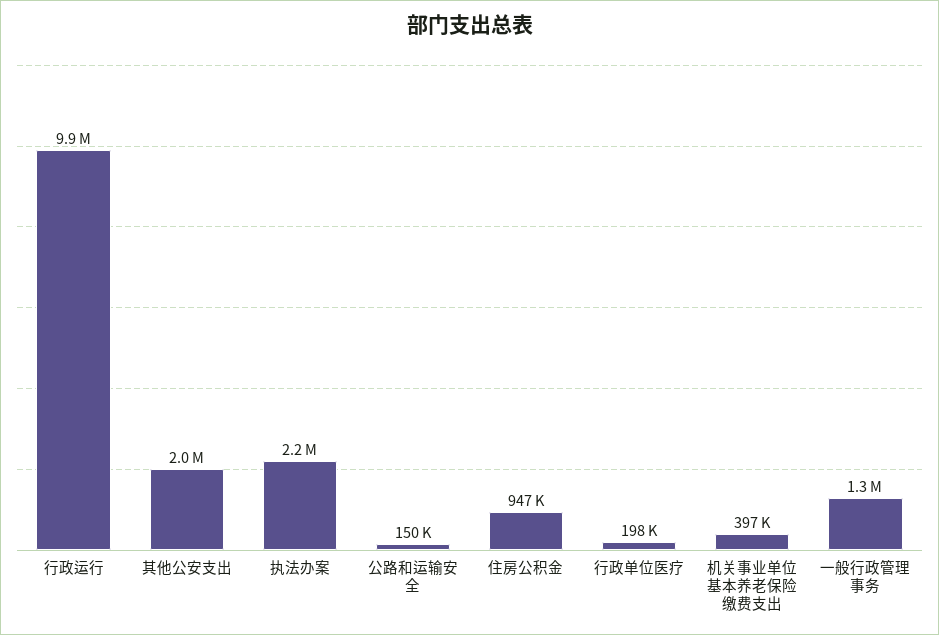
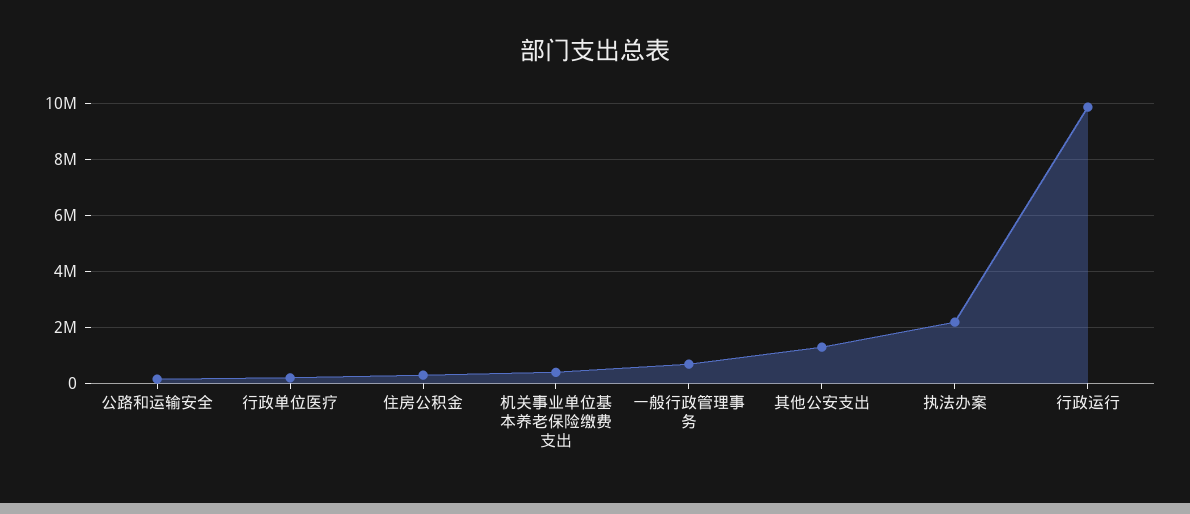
其他公安支出: 2000000 -> 1250000
住房公积金: 947000 -> 250000
一般行政管理事务: 1300000 -> 750000

